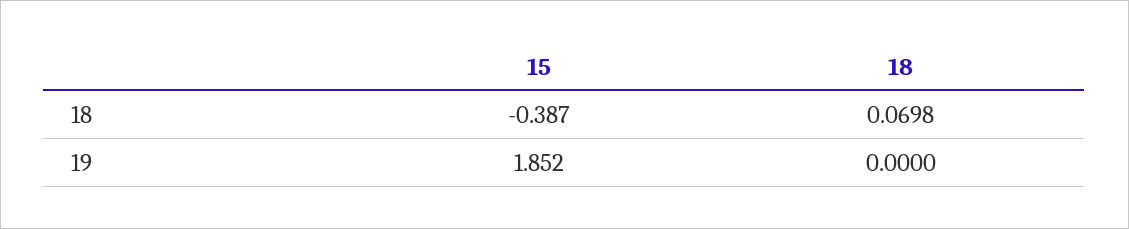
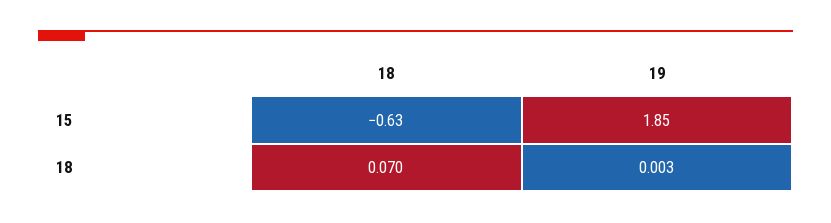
15, 18: -0.387 -> -0.63
18, 19: 0 -> 0.003

